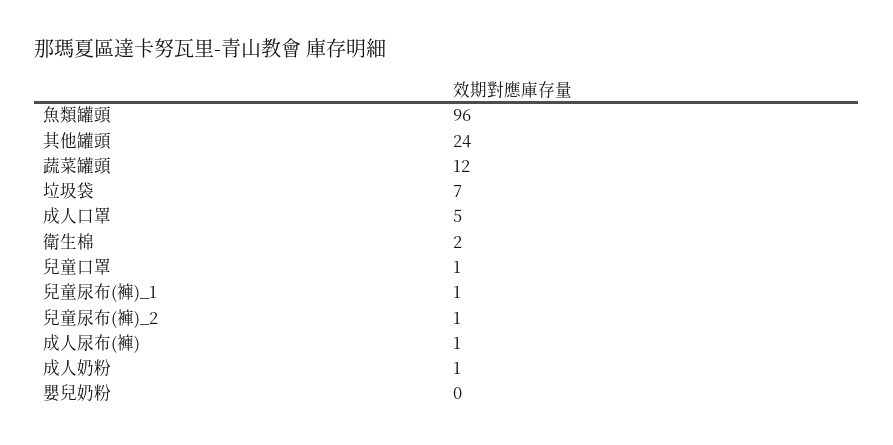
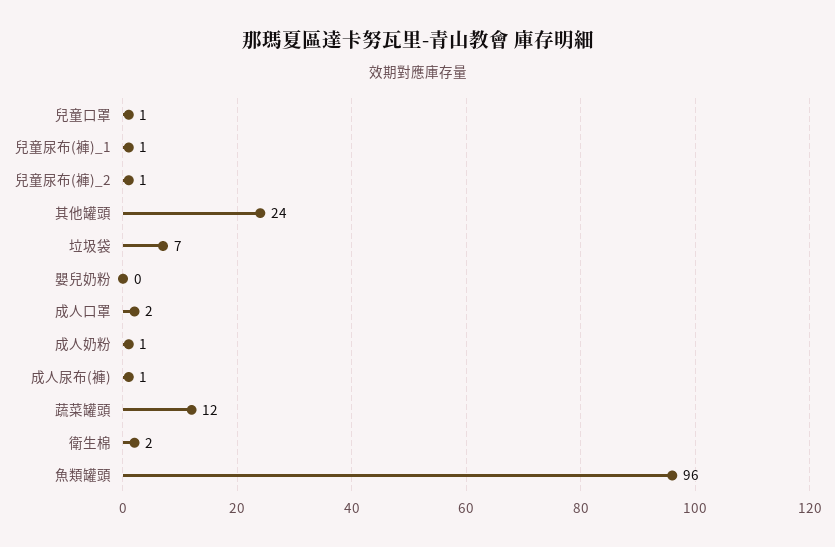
成人口罩: 5 -> 2

